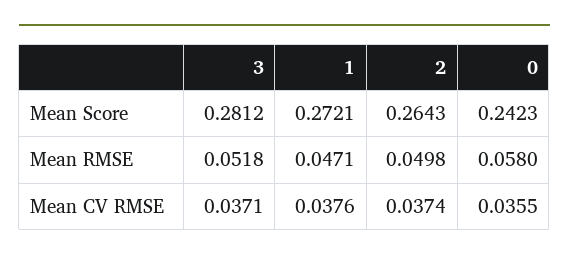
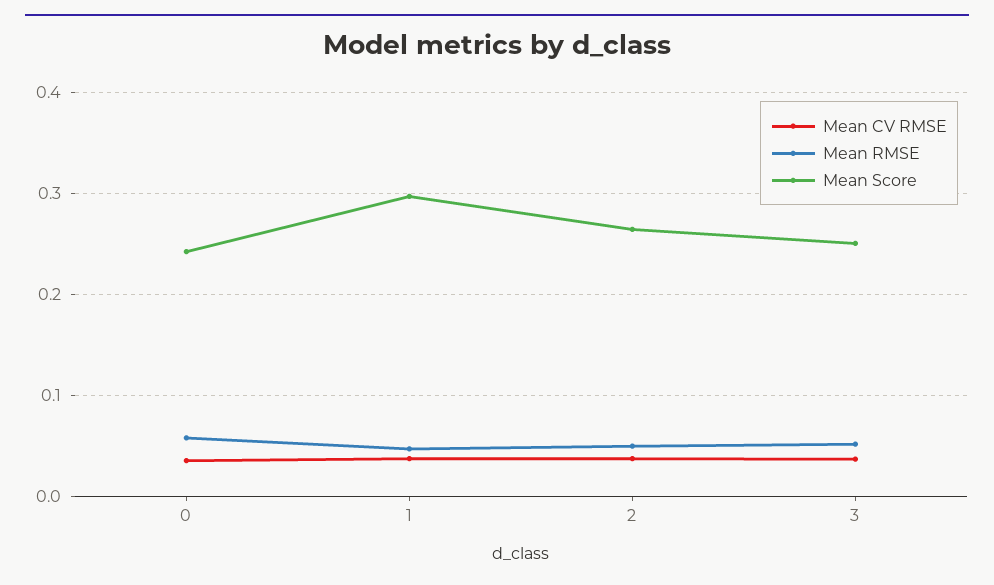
Mean Score, 3: 0.2812 -> 0.25
Mean Score, 1: 0.2721 -> 0.3

